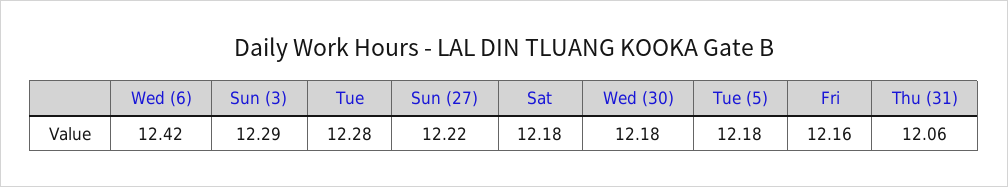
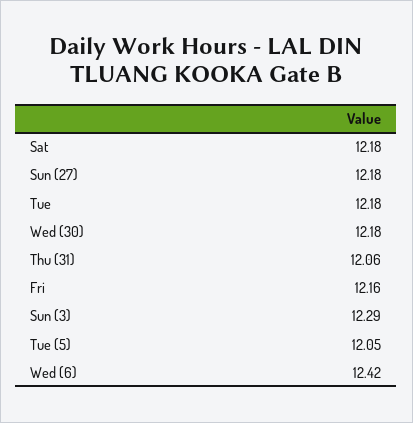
Tue: 12.28 -> 12.18
Sun (27): 12.22 -> 12.18
Tue (5): 12.18 -> 12.05

